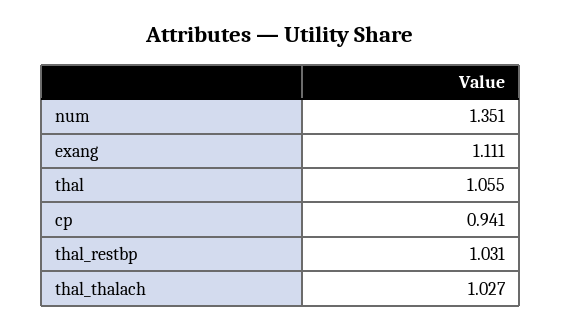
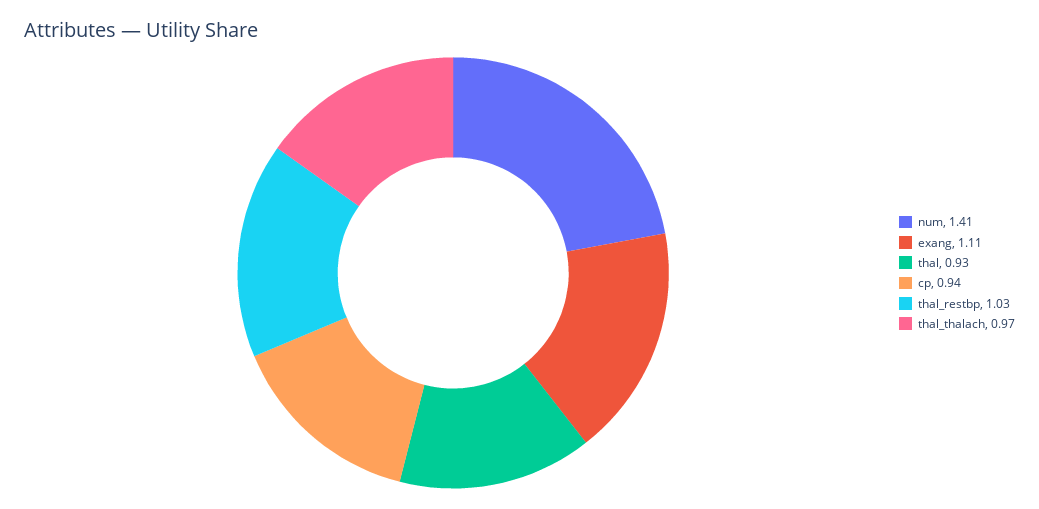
num: 1.351 -> 1.41
thal: 1.055 -> 0.93
thal_thalach: 1.027 -> 0.97

